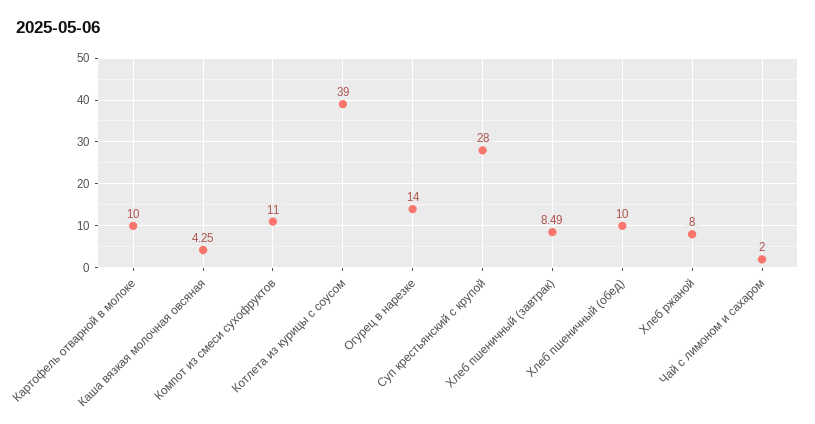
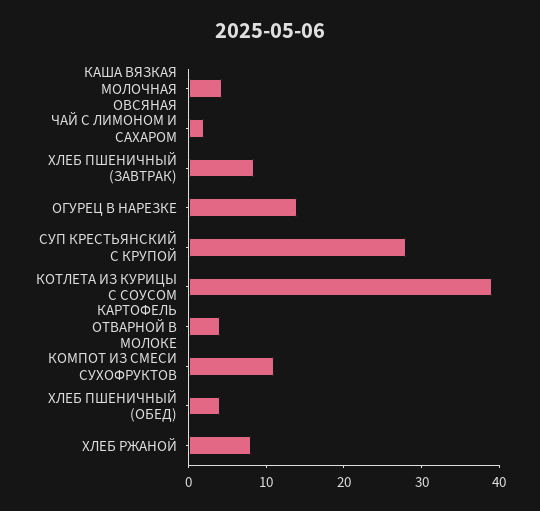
Картофель отварной в молоке: 10 -> 4
Хлеб пшеничный (обед): 10 -> 4

